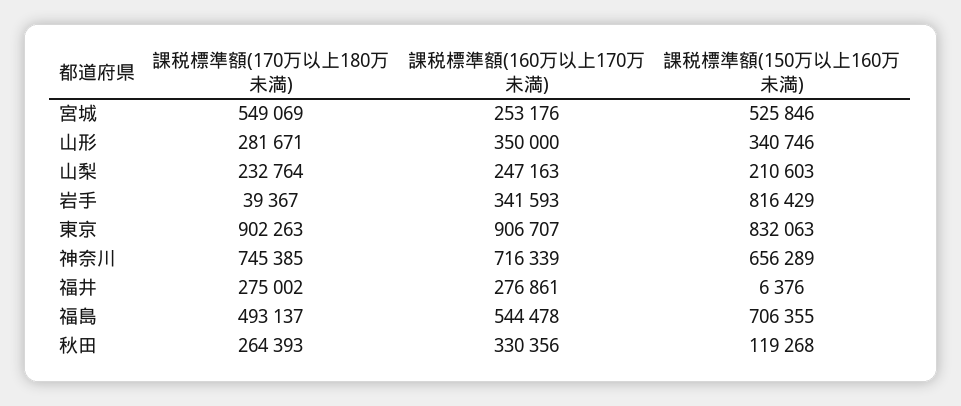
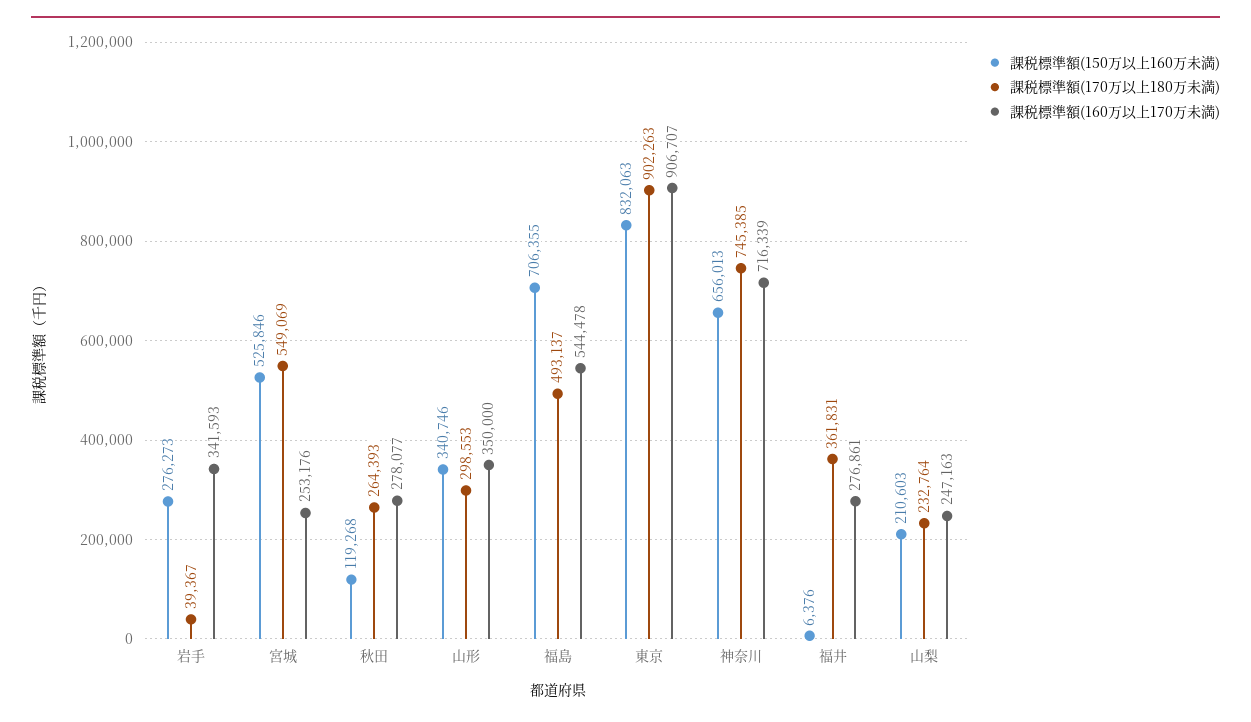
課税標準額(170万以上180万未満), 山形: 281671 -> 298553
課税標準額(150万以上160万未満), 岩手: 816429 -> 276273
課税標準額(150万以上160万未満), 神奈川: 656289 -> 656013
課税標準額(170万以上180万未満), 福井: 275002 -> 361831
課税標準額(160万以上170万未満), 秋田: 330356 -> 278077

